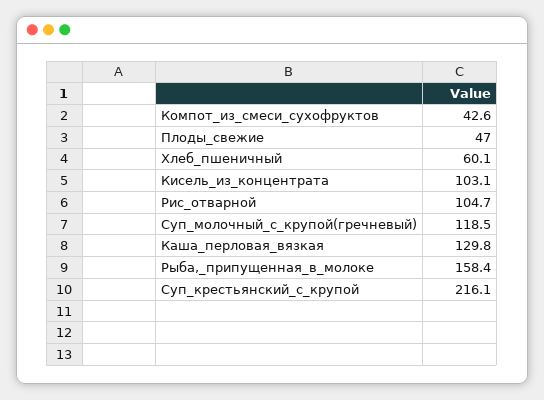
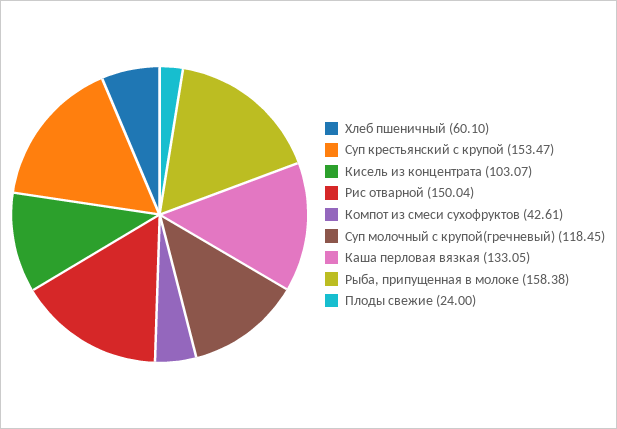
Плоды_свежие: 47 -> 24
Рис_отварной: 104.7 -> 150.04
Каша_перловая_вязкая: 129.8 -> 133.05
Суп_крестьянский_с_крупой: 216.1 -> 153.47

